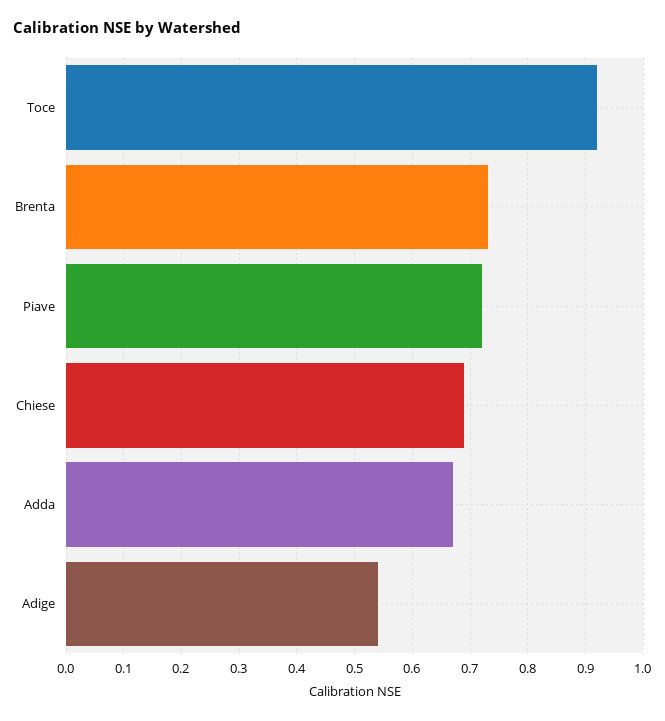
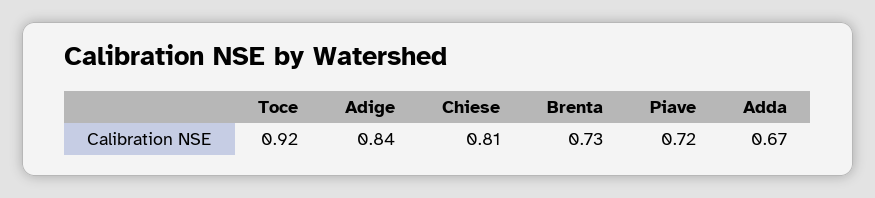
Chiese: 0.7 -> 0.81
Adige: 0.55 -> 0.84

